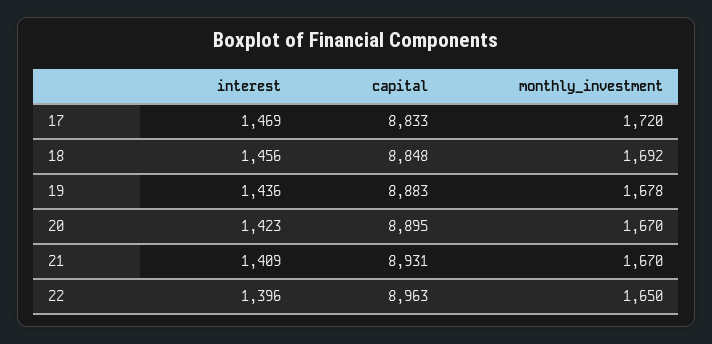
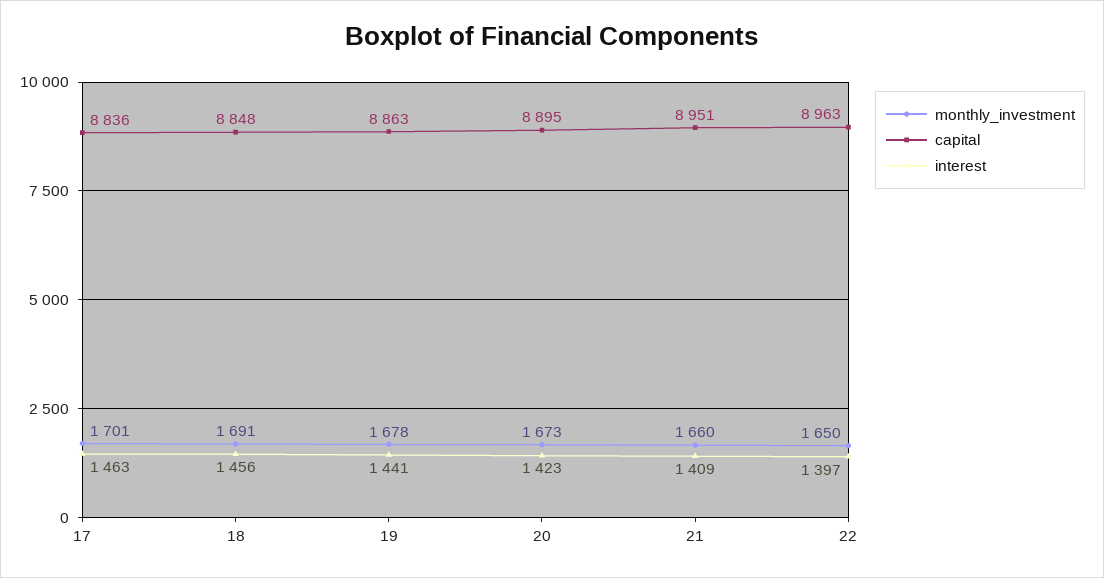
interest, 17: 1469 -> 1463
capital, 17: 8833 -> 8836
monthly_investment, 17: 1720 -> 1701
monthly_investment, 18: 1692 -> 1691
interest, 19: 1436 -> 1441
capital, 19: 8883 -> 8863
monthly_investment, 20: 1670 -> 1673
capital, 21: 8931 -> 8951
monthly_investment, 21: 1670 -> 1660
interest, 22: 1396 -> 1397

